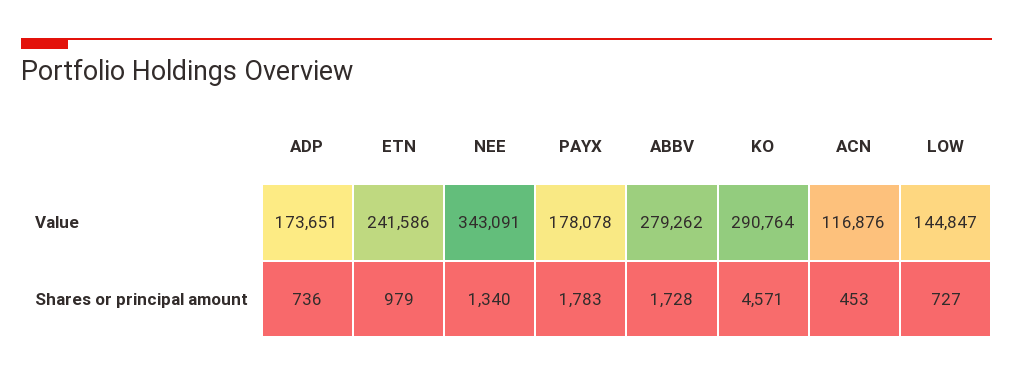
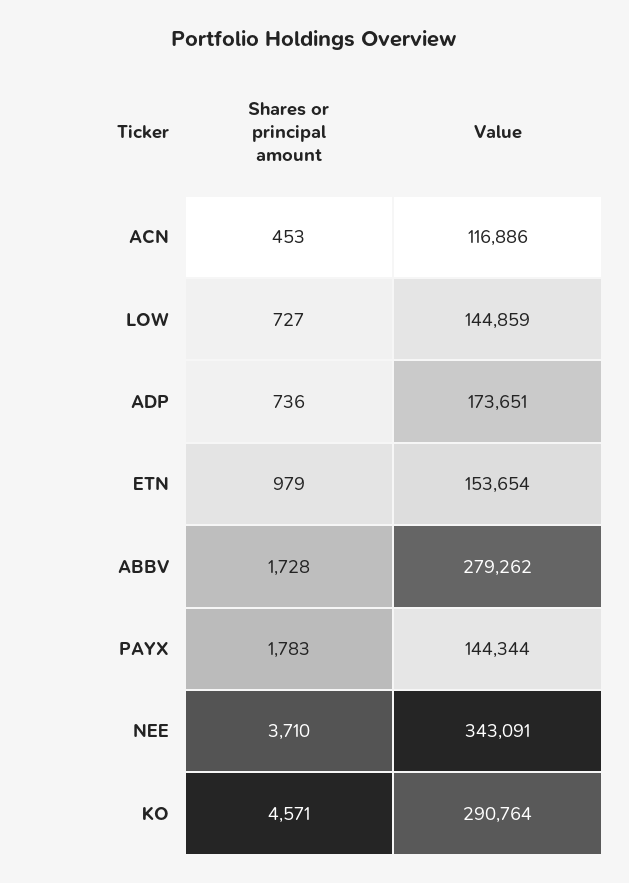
ETN, Value: 241586 -> 153654
PAYX, Value: 178078 -> 144344
ACN, Value: 116876 -> 116886
LOW, Value: 144847 -> 144859
NEE, Shares or principal amount: 1340 -> 3710

